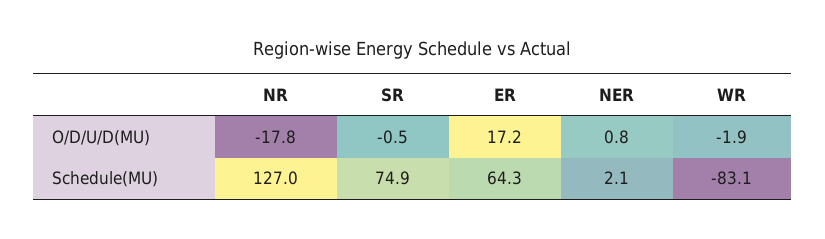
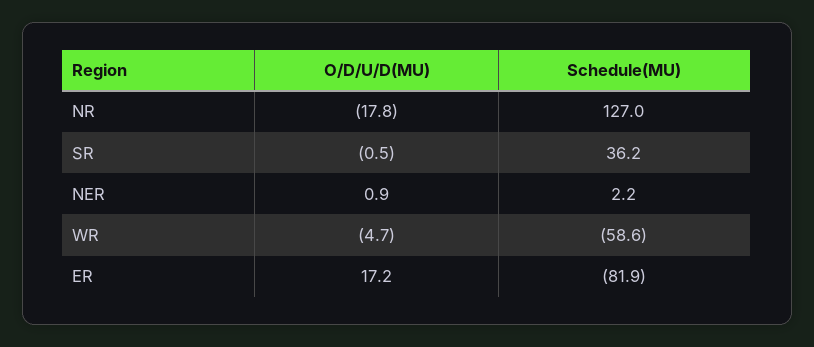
NER, O/D/U/D(MU): 0.8 -> 0.9
WR, O/D/U/D(MU): -1.9 -> -4.7
SR, Schedule(MU): 74.9 -> 36.2
ER, Schedule(MU): 64.3 -> -81.9
NER, Schedule(MU): 2.1 -> 2.2
WR, Schedule(MU): -83.1 -> -58.6

